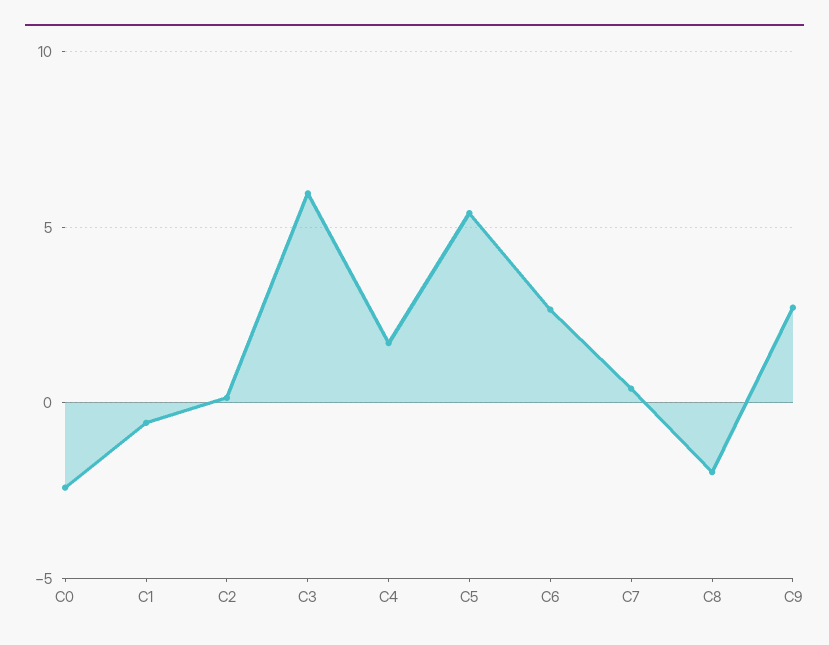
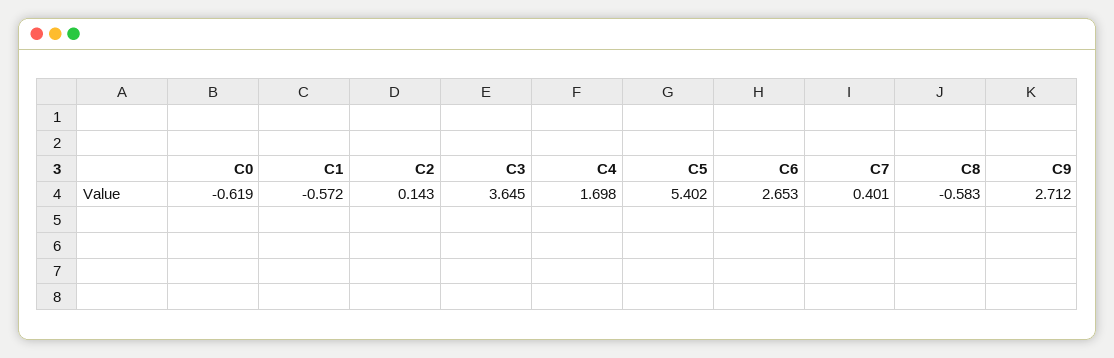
C0: -2.5 -> -0.619
C3: 6 -> 3.645
C8: -2 -> -0.583

